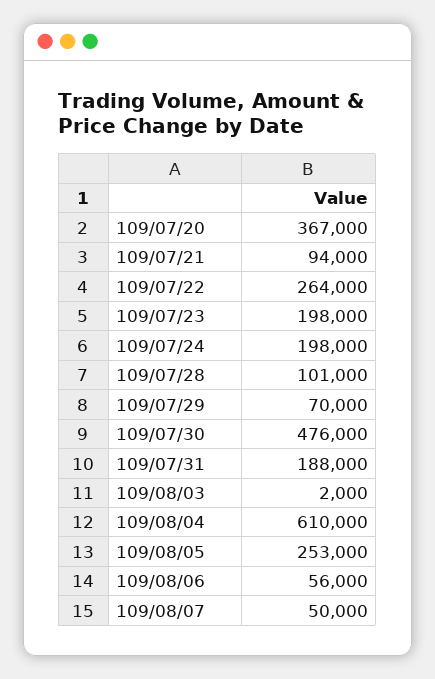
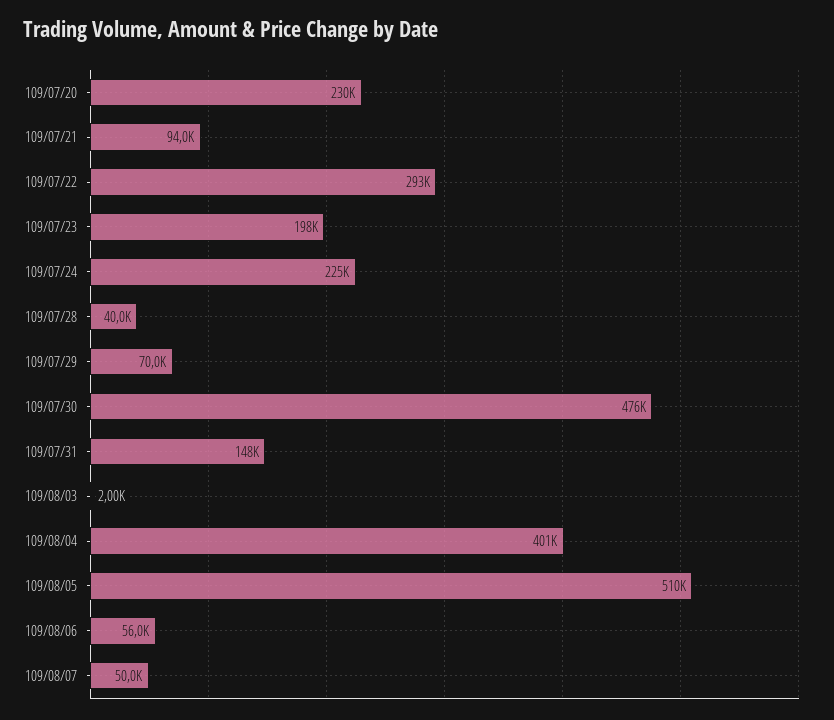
109/07/20: 367000 -> 230000
109/07/22: 264000 -> 293000
109/07/24: 198000 -> 225000
109/07/28: 101000 -> 40000
109/07/31: 188000 -> 148000
109/08/04: 610000 -> 401000
109/08/05: 253000 -> 510000

